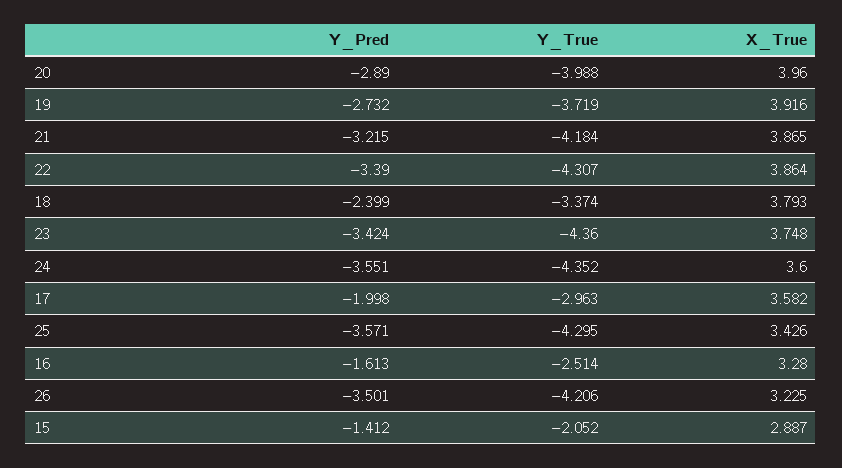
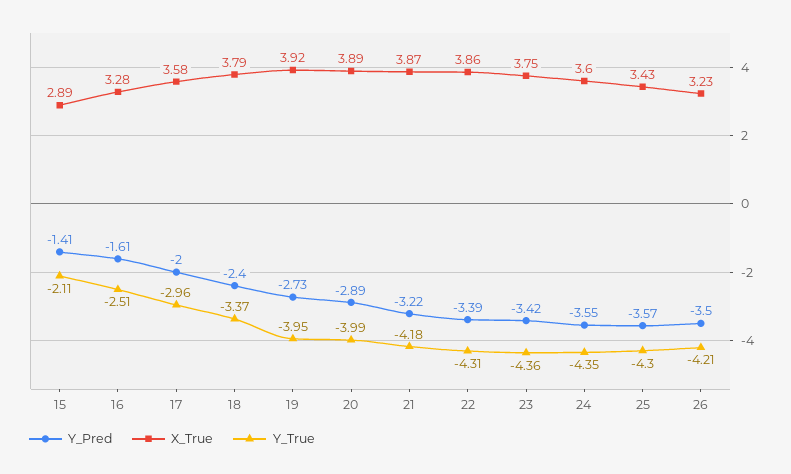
X_True, 20: 3.96 -> 3.89
Y_True, 19: -3.719 -> -3.95
Y_True, 15: -2.052 -> -2.11

